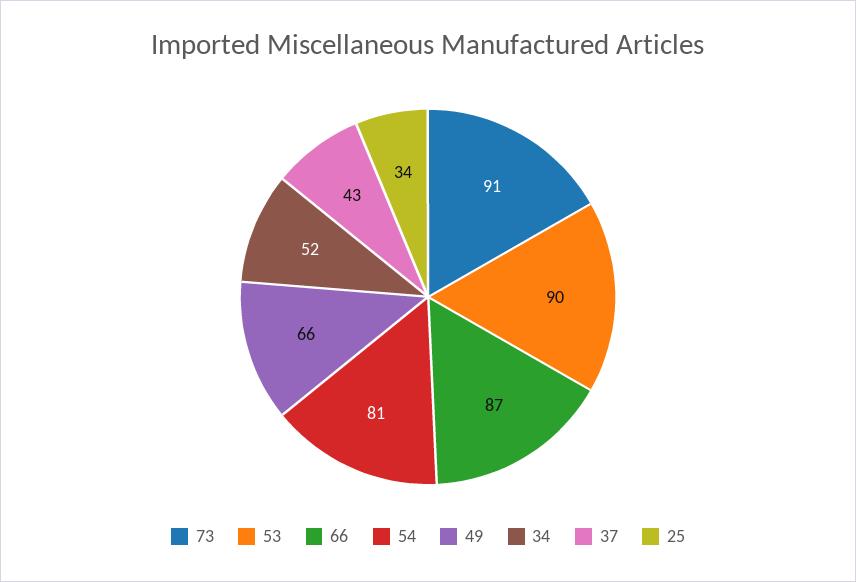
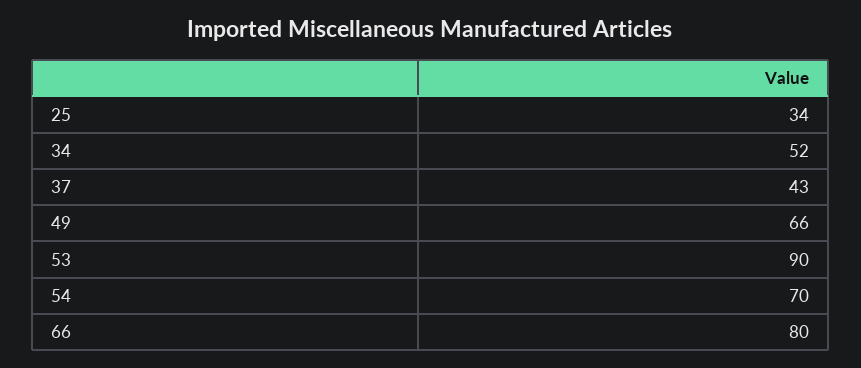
73: 91 -> none
66: 87 -> 80
54: 81 -> 70

